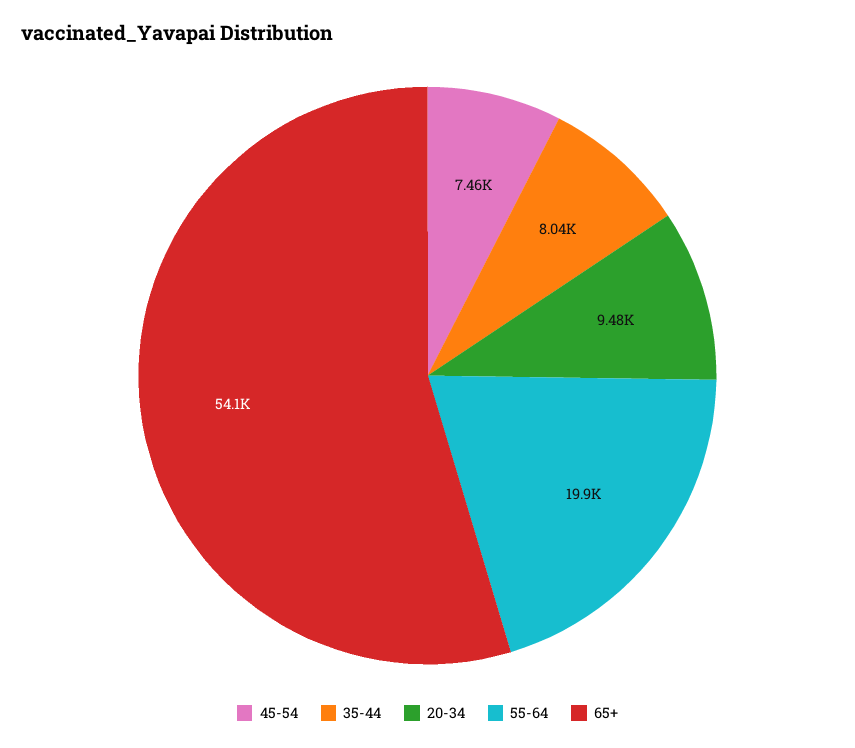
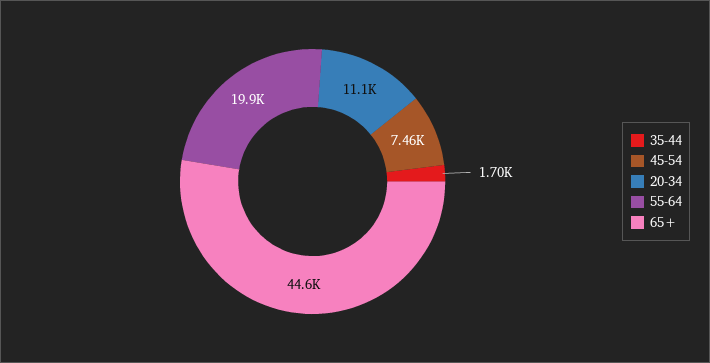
35-44: 8040 -> 1700
20-34: 9480 -> 11100
65+: 54100 -> 44600

